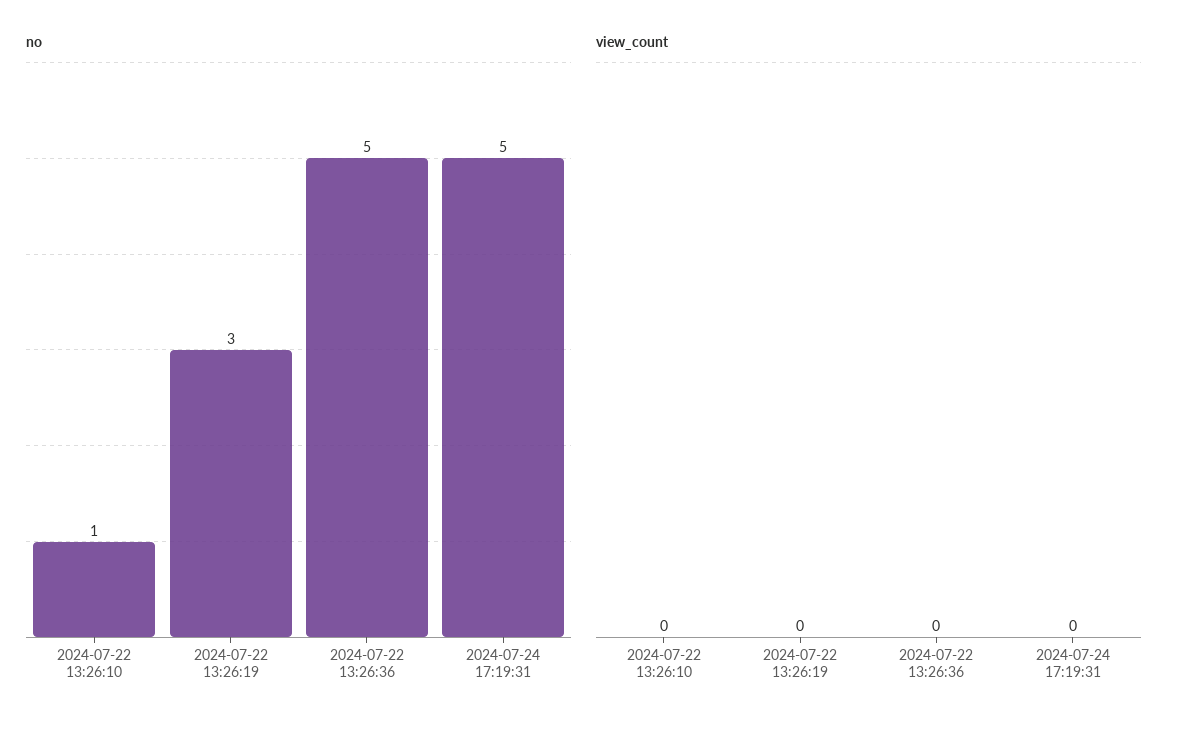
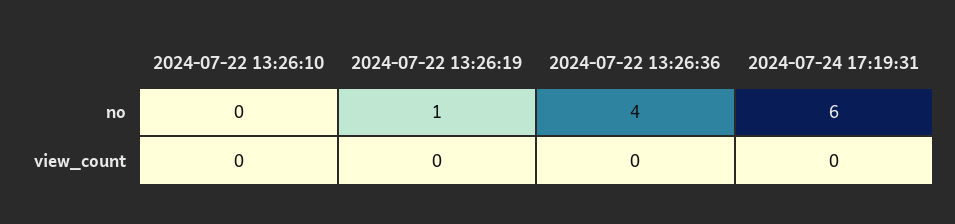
no, 2024-07-22 13:26:10: 1 -> 0
no, 2024-07-22 13:26:19: 3 -> 1
no, 2024-07-22 13:26:36: 5 -> 4
no, 2024-07-24 17:19:31: 5 -> 6

